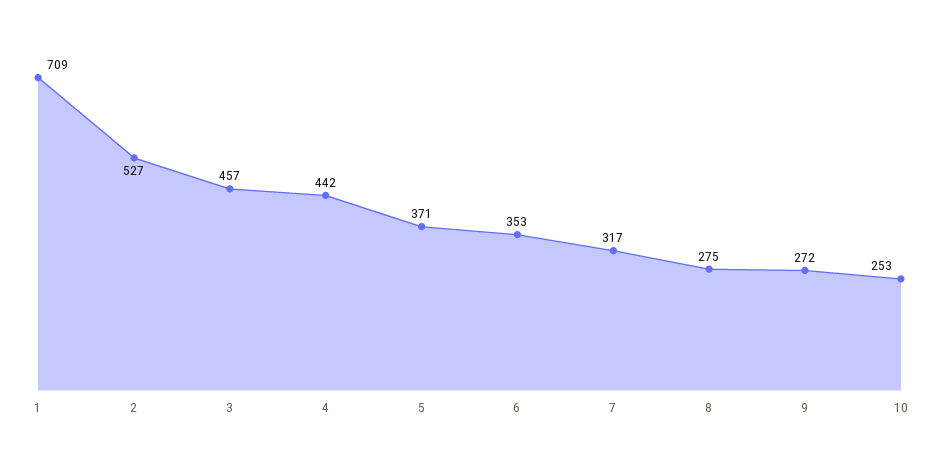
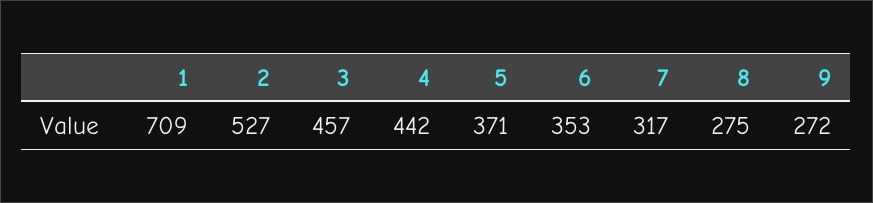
10: 253 -> none

